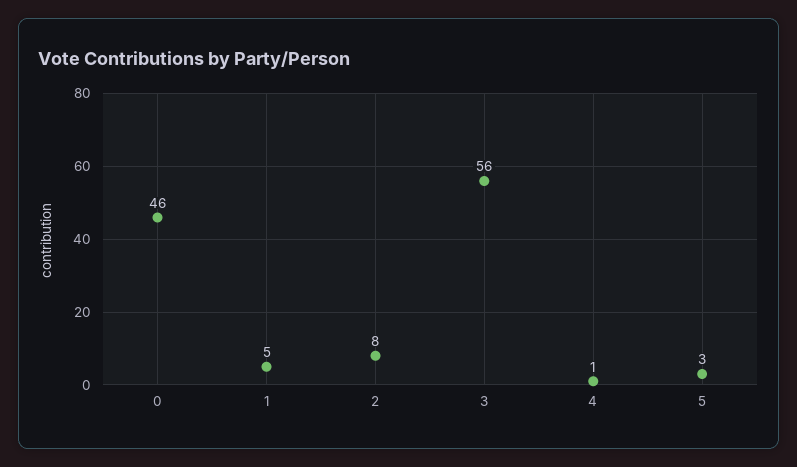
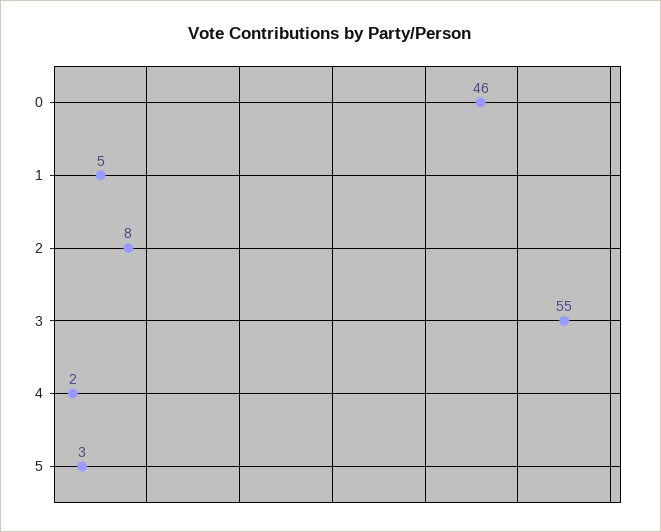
3: 56 -> 55
4: 1 -> 2

